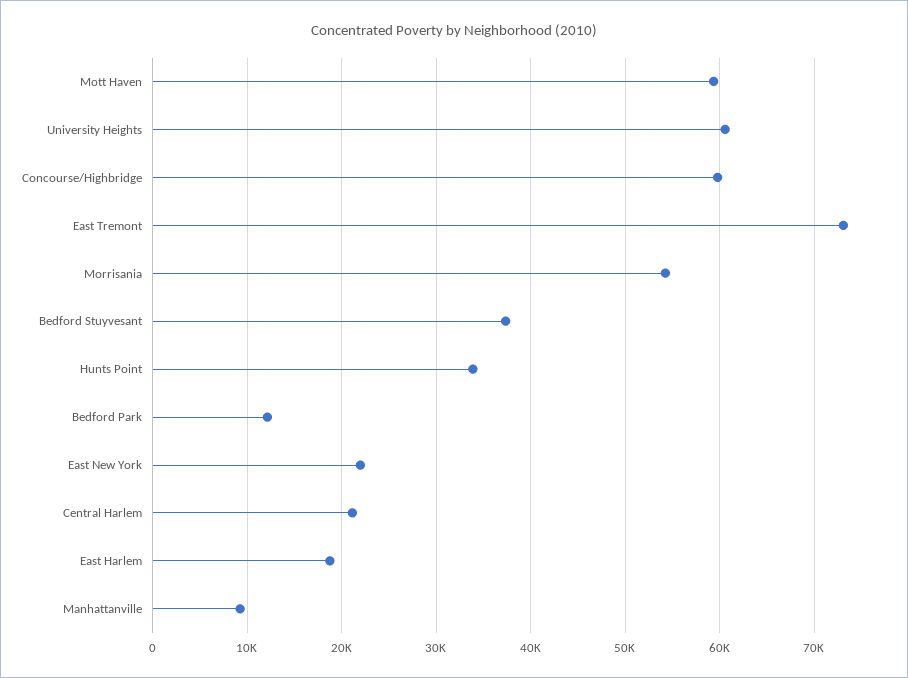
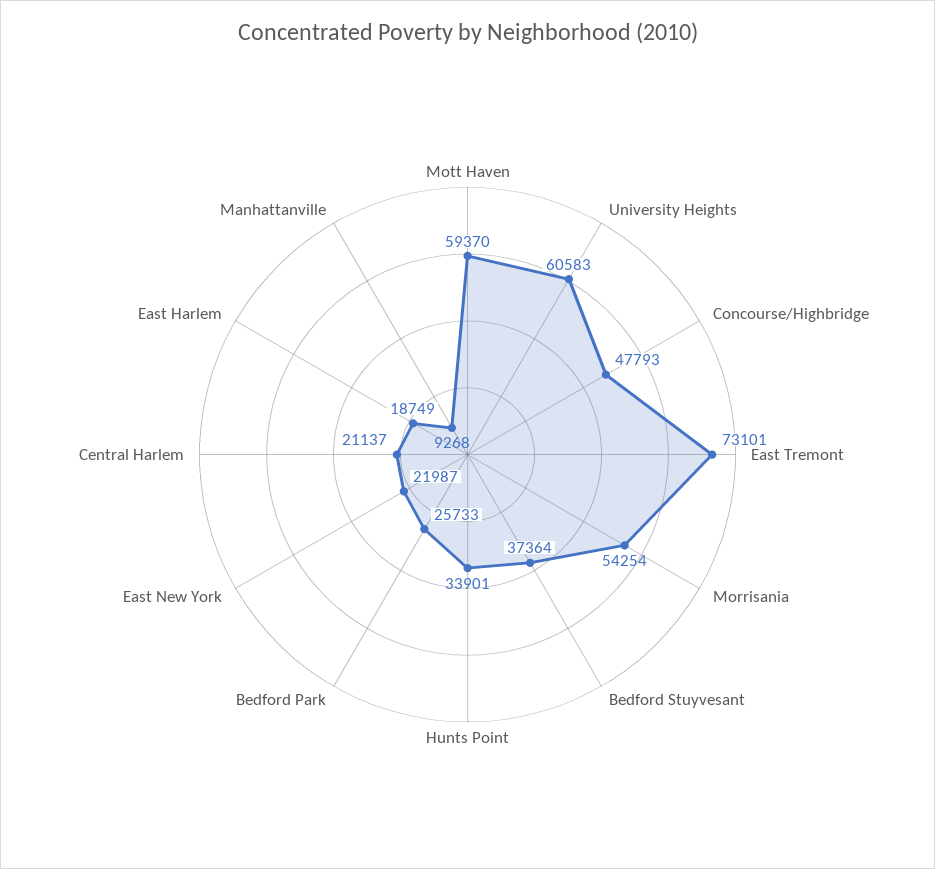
Concourse/Highbridge: 60000 -> 47793
Bedford Park: 12000 -> 25733

